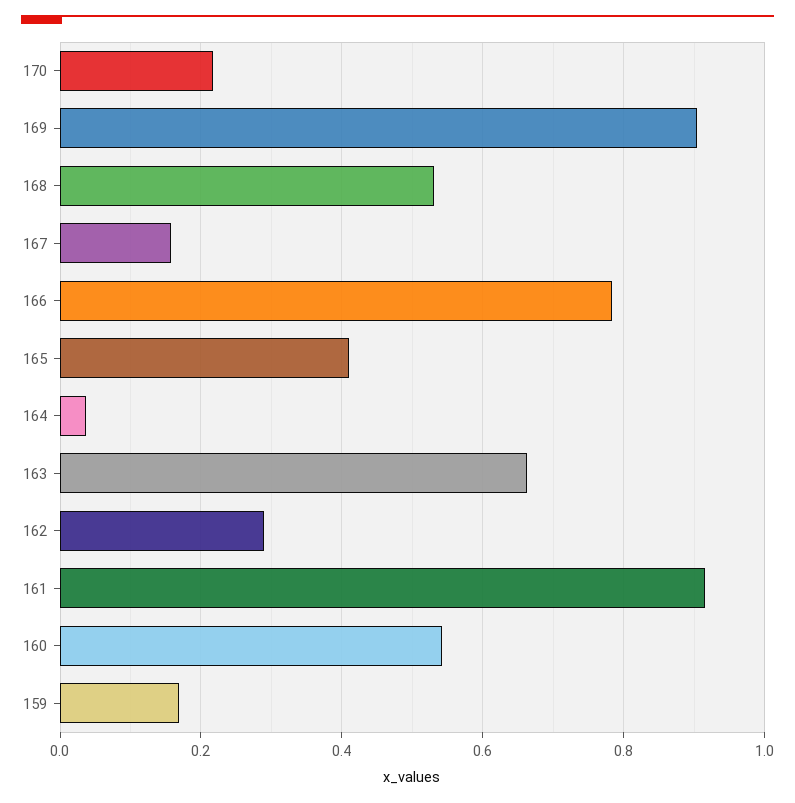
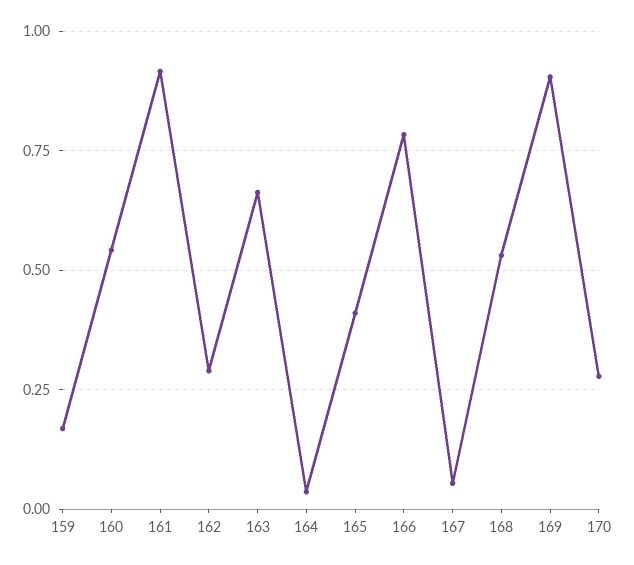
170: 0.22 -> 0.275
167: 0.16 -> 0.05

